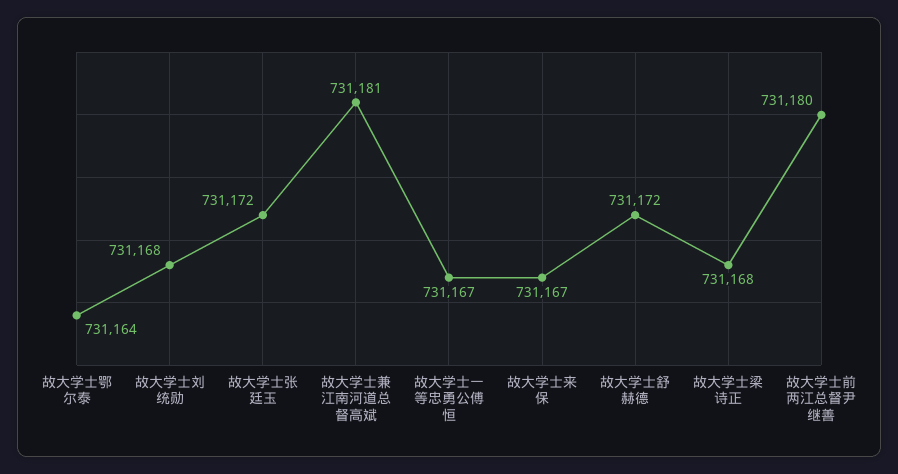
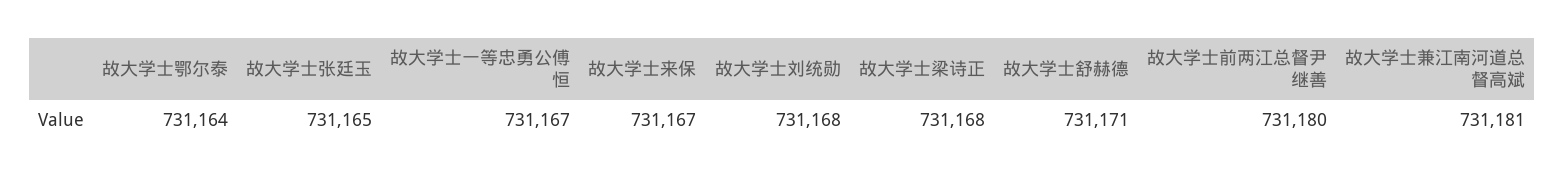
故大学士张廷玉: 731172 -> 731165
故大学士舒赫德: 731172 -> 731171

